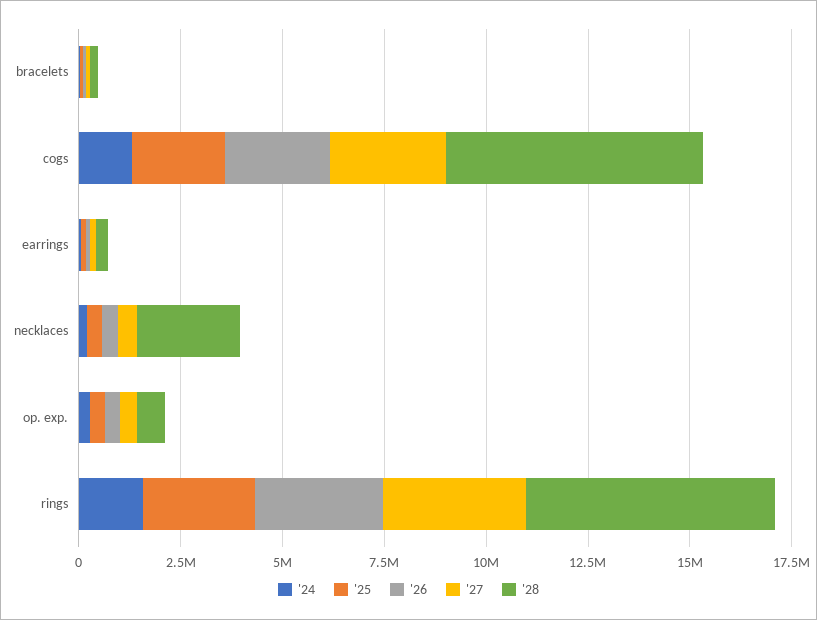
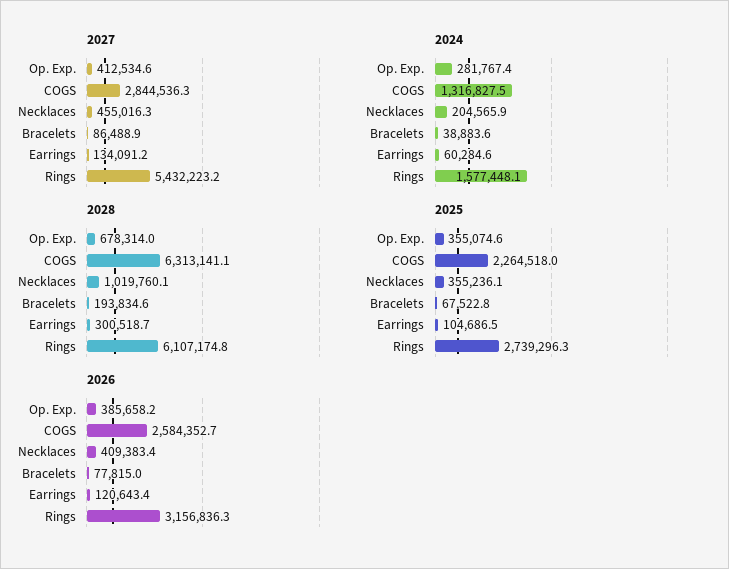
'28, necklaces: 2500000 -> 1019760.1
'27, rings: 3500000 -> 5432223.2

